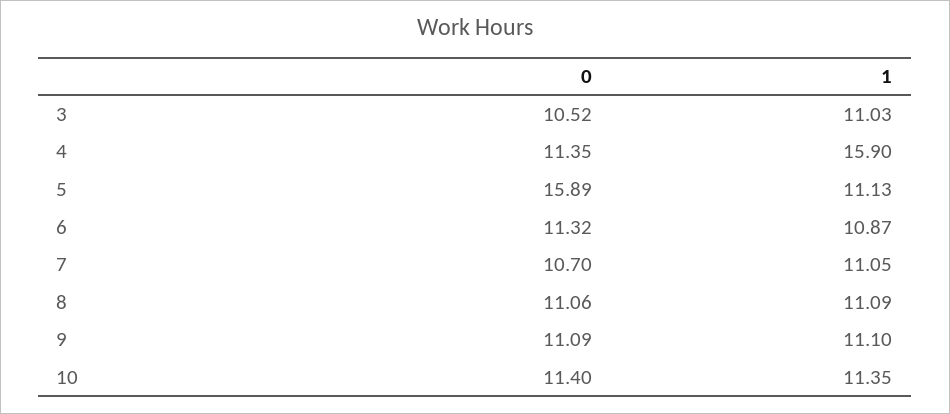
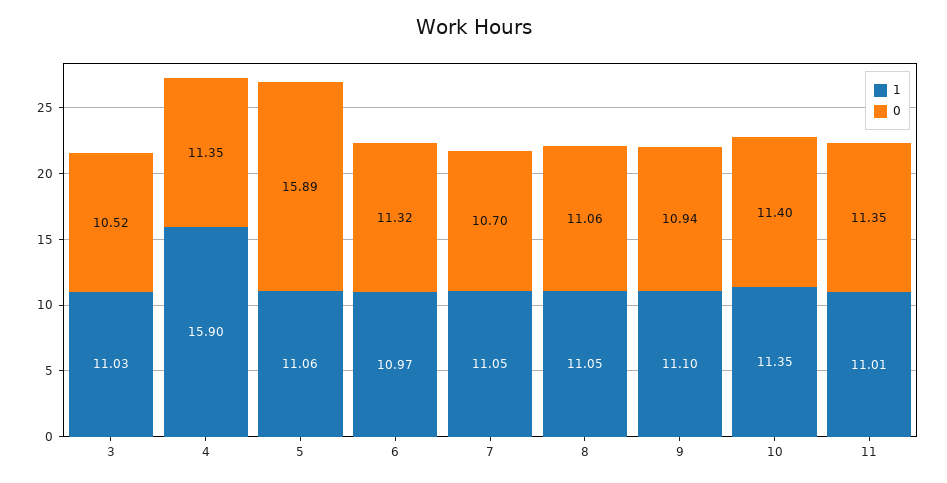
1, 5: 11.13 -> 11.06
1, 6: 10.87 -> 10.97
1, 8: 11.09 -> 11.05
0, 9: 11.09 -> 10.94
1, 11: none -> 11.01
0, 11: none -> 11.35

